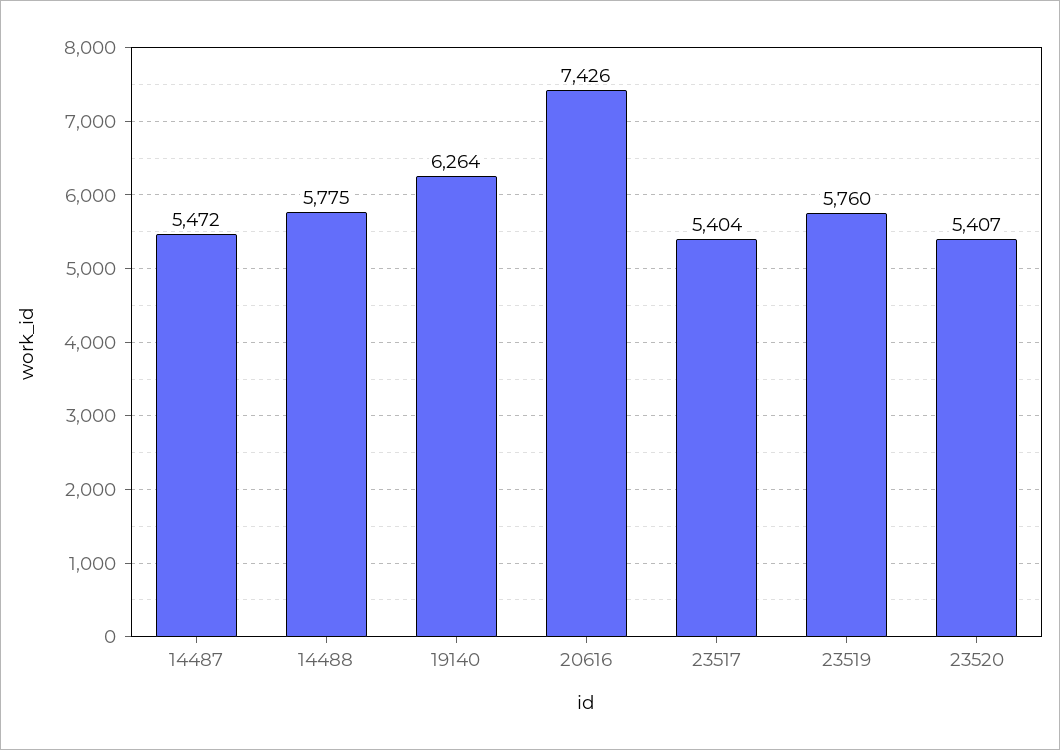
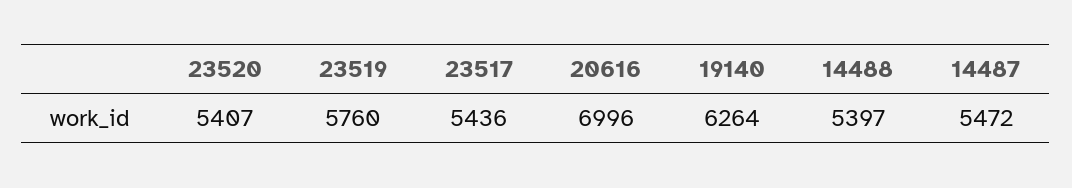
14488: 5775 -> 5397
20616: 7426 -> 6996
23517: 5404 -> 5436

